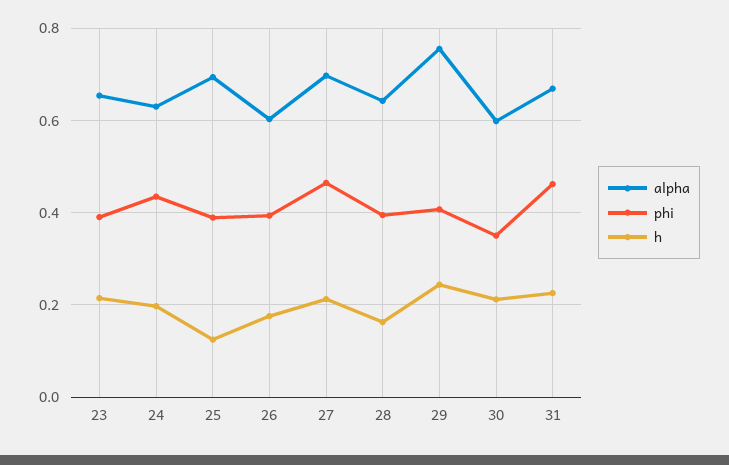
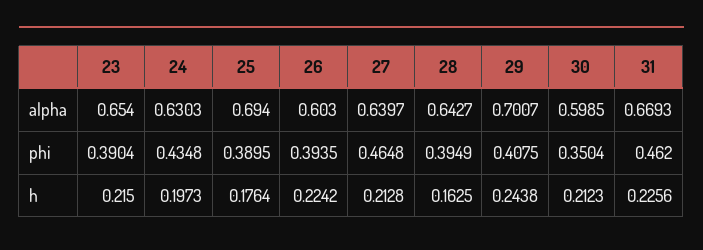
h, 25: 0.12 -> 0.1764
h, 26: 0.18 -> 0.2242
alpha, 27: 0.7 -> 0.6397
alpha, 29: 0.76 -> 0.7007

